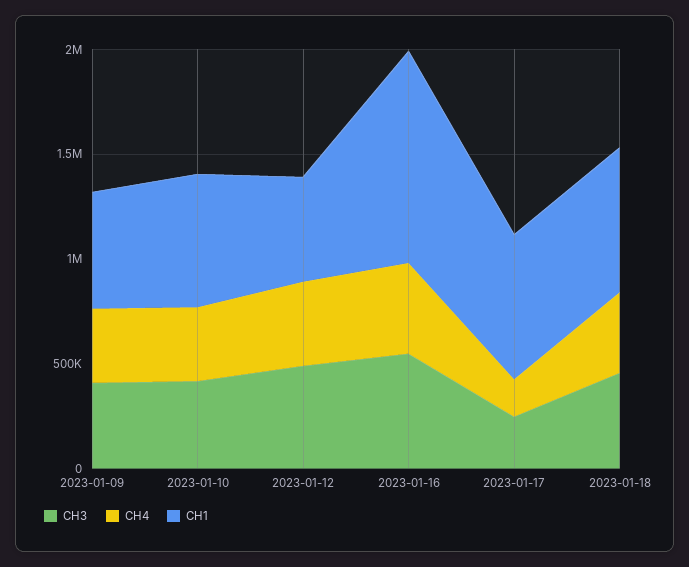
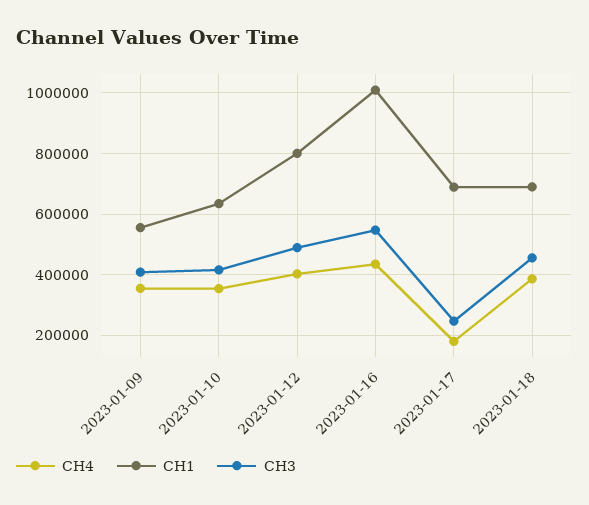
CH1, 2023-01-12: 500000 -> 800000

